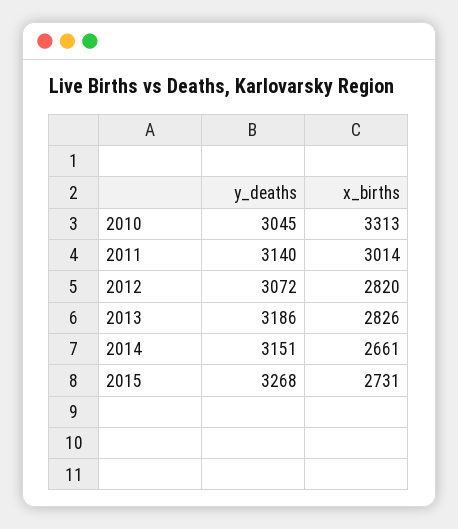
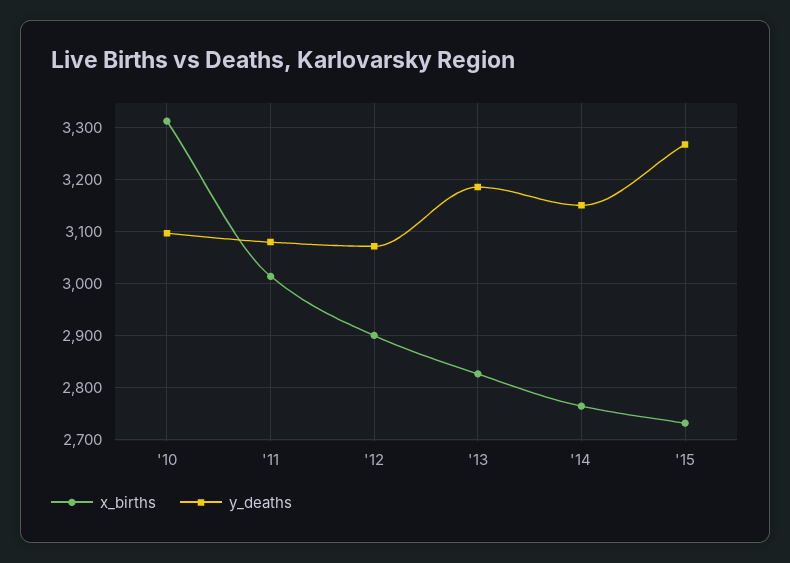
y_deaths, 2010: 3045 -> 3100
y_deaths, 2011: 3140 -> 3080
x_births, 2012: 2820 -> 2900
x_births, 2014: 2661 -> 2760

